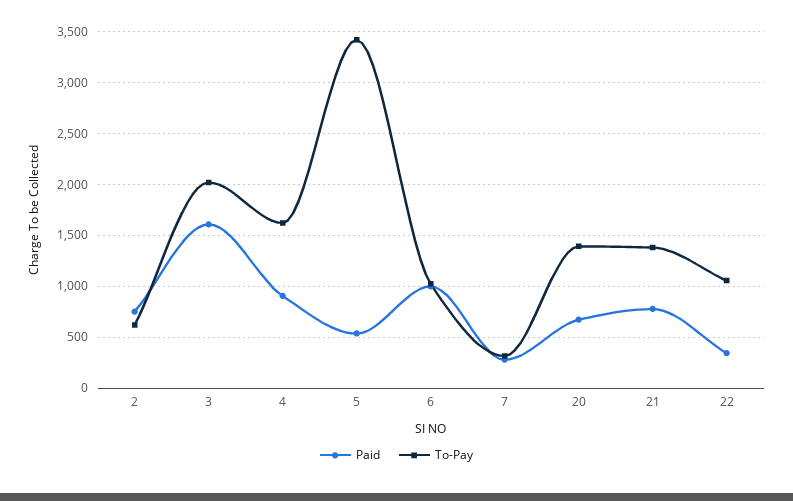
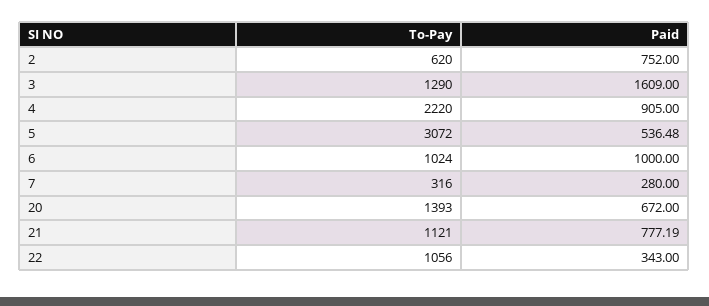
To-Pay, 3: 2000 -> 1290
To-Pay, 4: 1600 -> 2220
To-Pay, 5: 3400 -> 3072
To-Pay, 21: 1400 -> 1121

